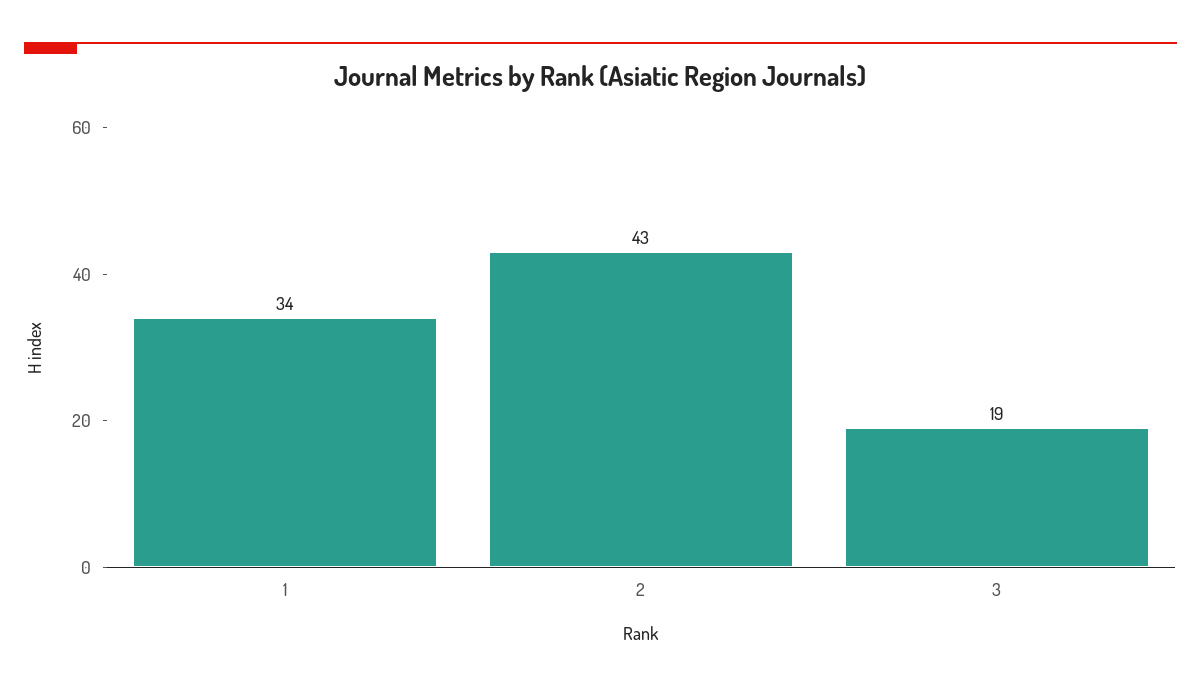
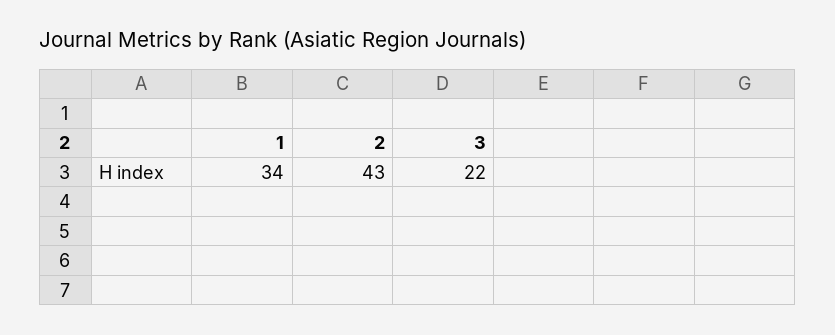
3: 19 -> 22

